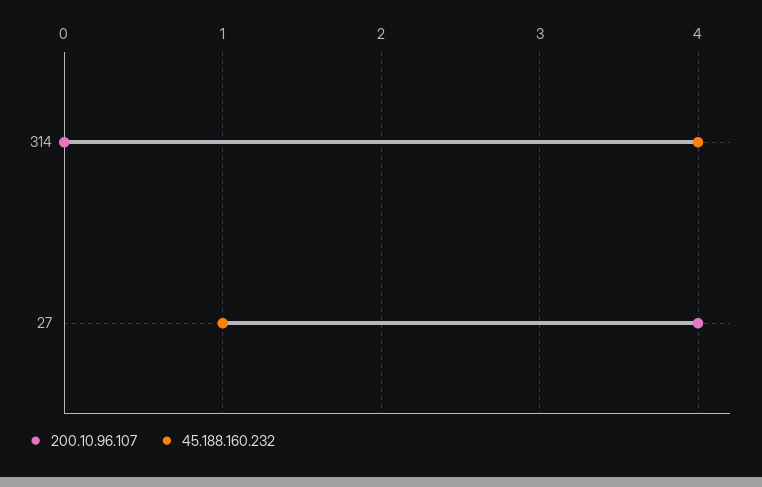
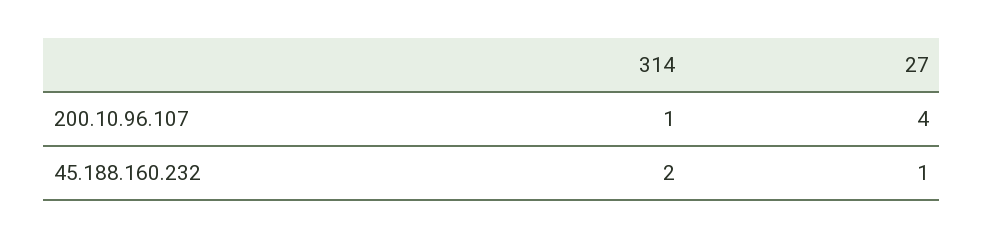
200.10.96.107, 314: 0 -> 1
45.188.160.232, 314: 4 -> 2

